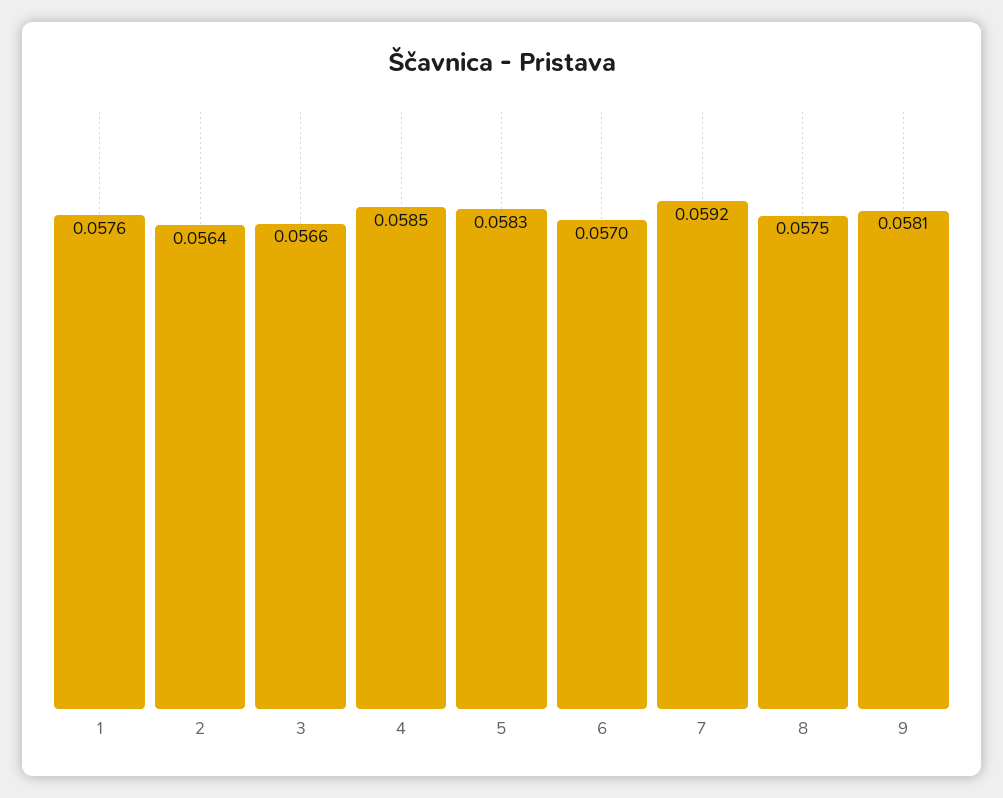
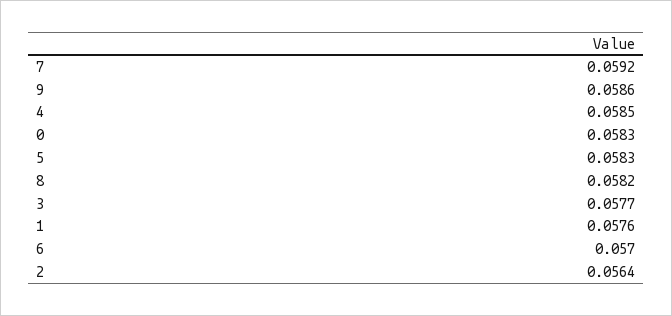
3: 0.0566 -> 0.0577
8: 0.0575 -> 0.0582
9: 0.0581 -> 0.0586
0: none -> 0.0583

